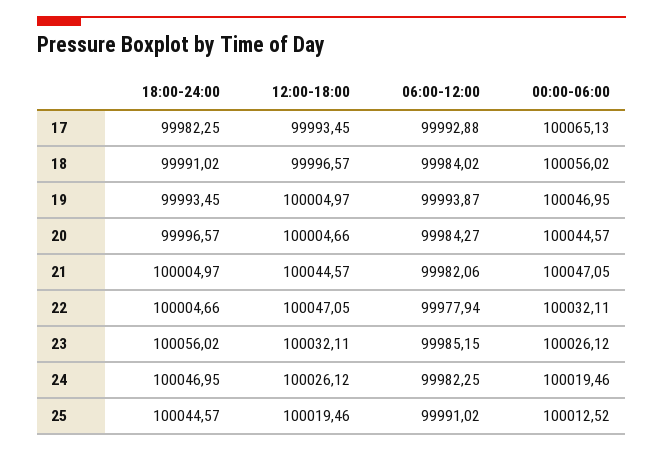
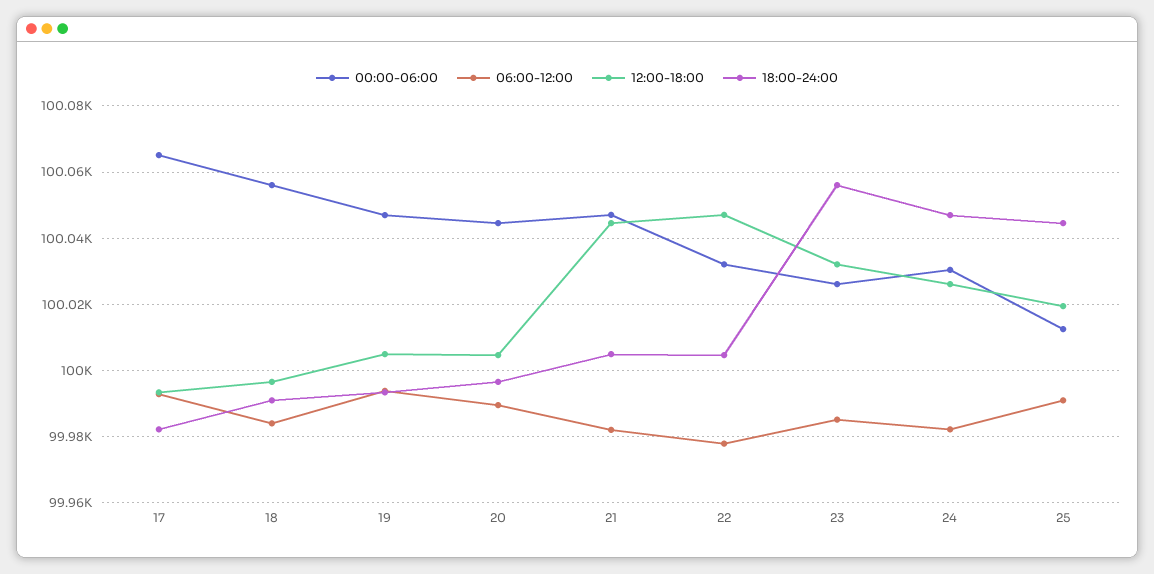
06:00-12:00, 20: 99984.27 -> 99990
00:00-06:00, 24: 100019.46 -> 100030

